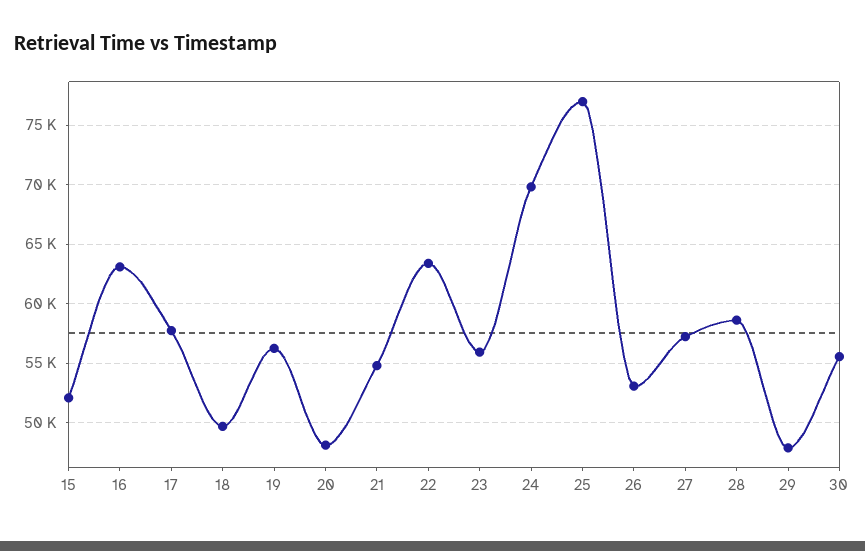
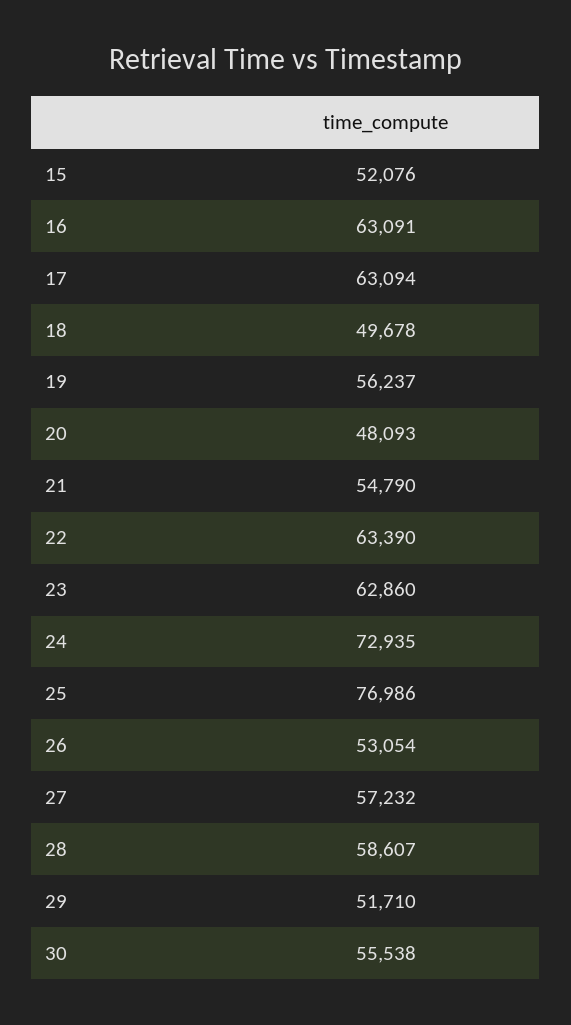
17: 58000 -> 63094
23: 56000 -> 62860
24: 70000 -> 72935
29: 48000 -> 51710

